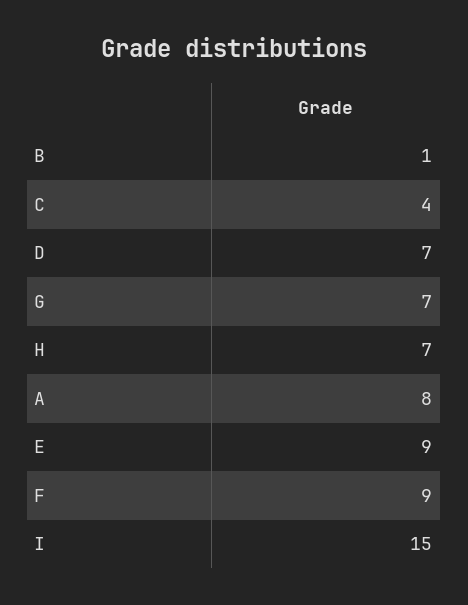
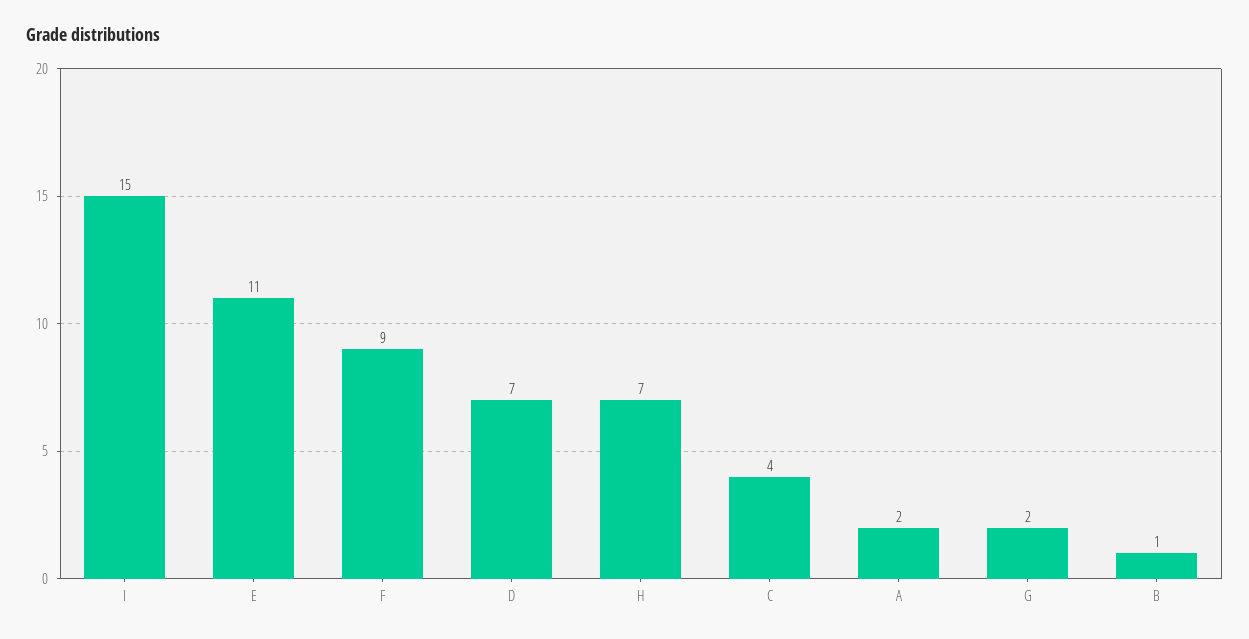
G: 7 -> 2
A: 8 -> 2
E: 9 -> 11

